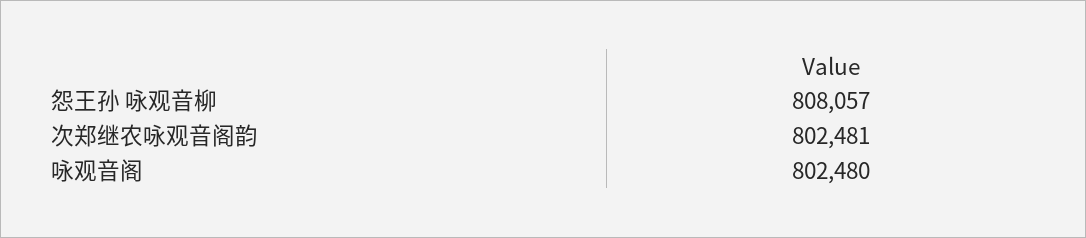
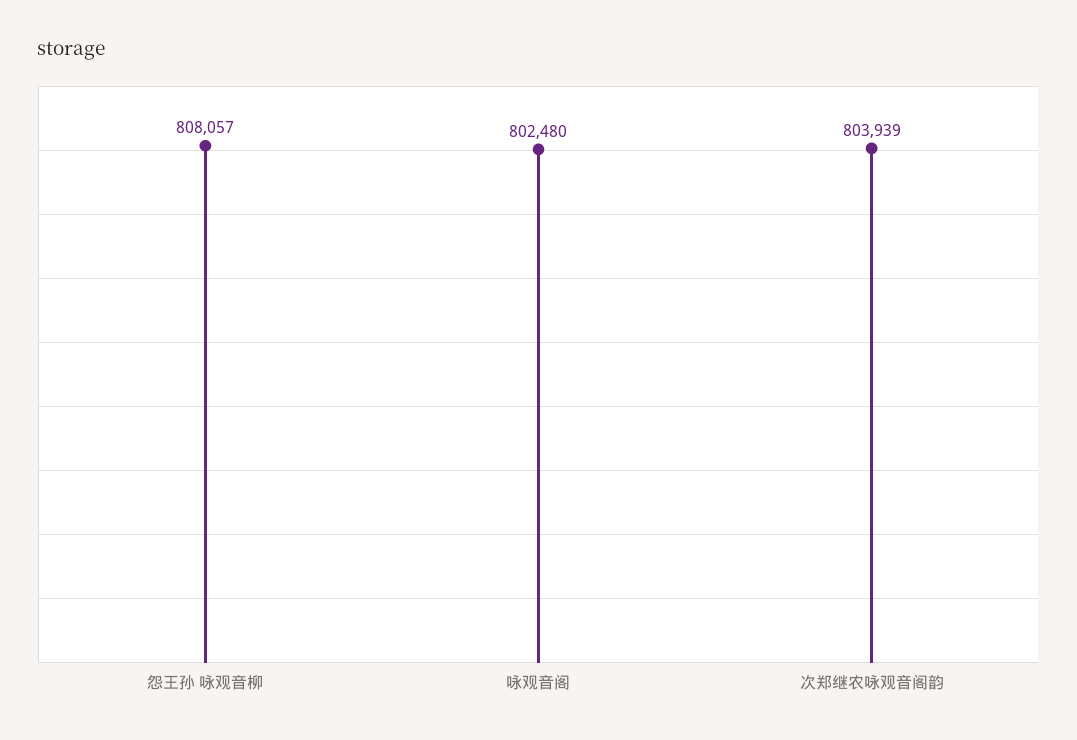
次郑继农咏观音阁韵: 802481 -> 803939

